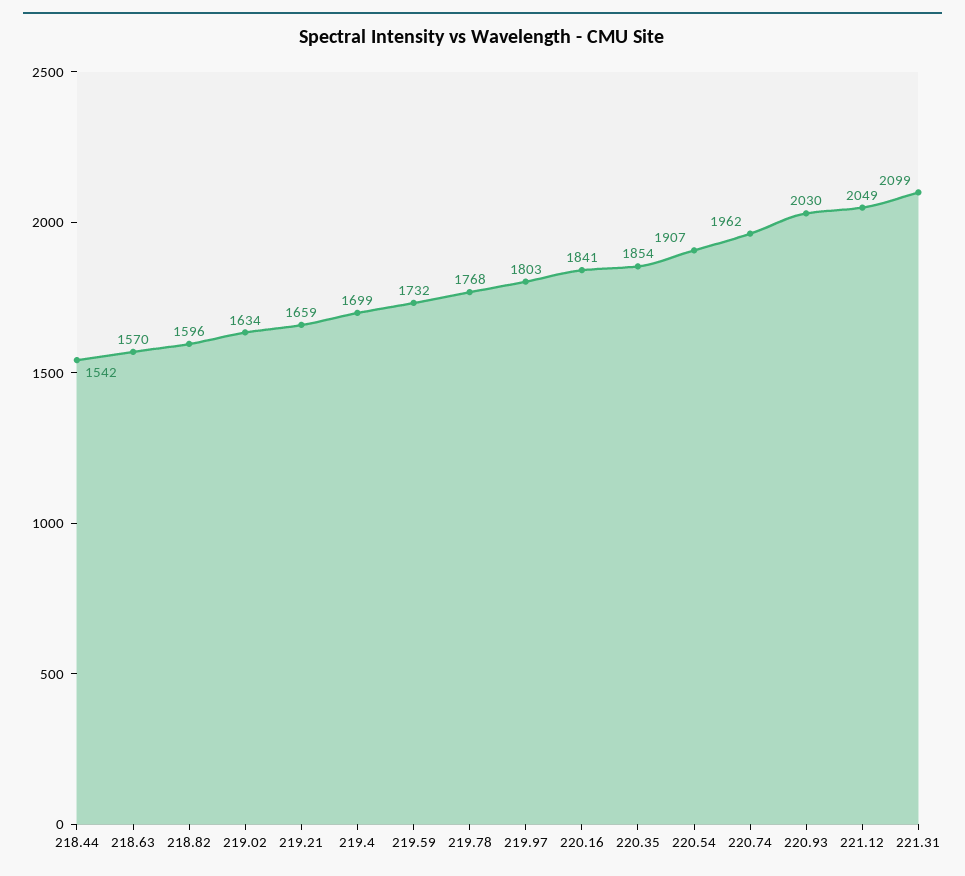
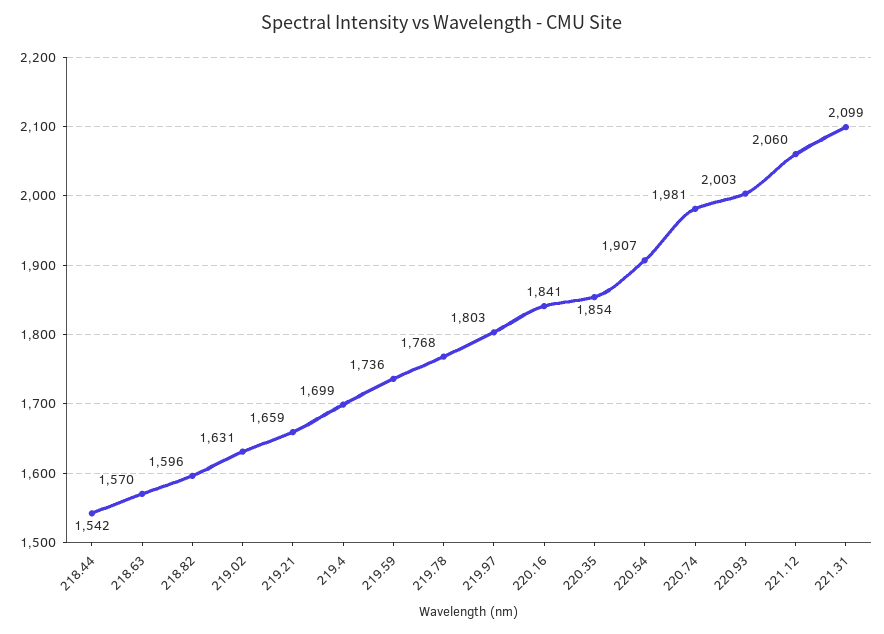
219.02: 1634 -> 1631
219.59: 1732 -> 1736
220.74: 1962 -> 1981
220.93: 2030 -> 2003
221.12: 2049 -> 2060

